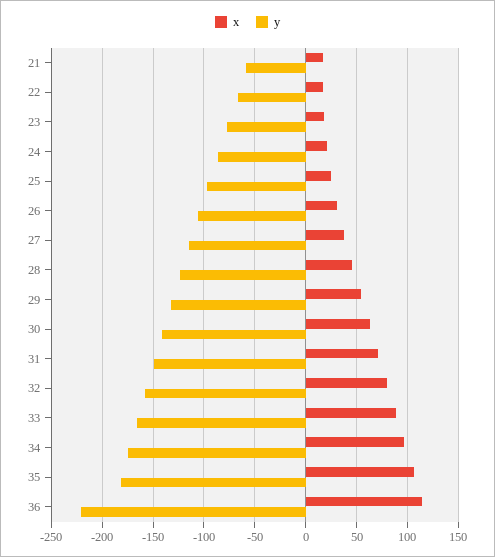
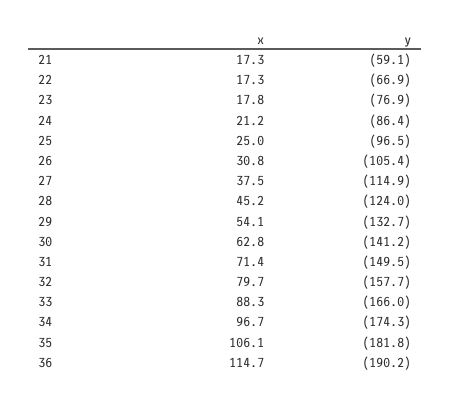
y, 36: -220 -> -190.2

